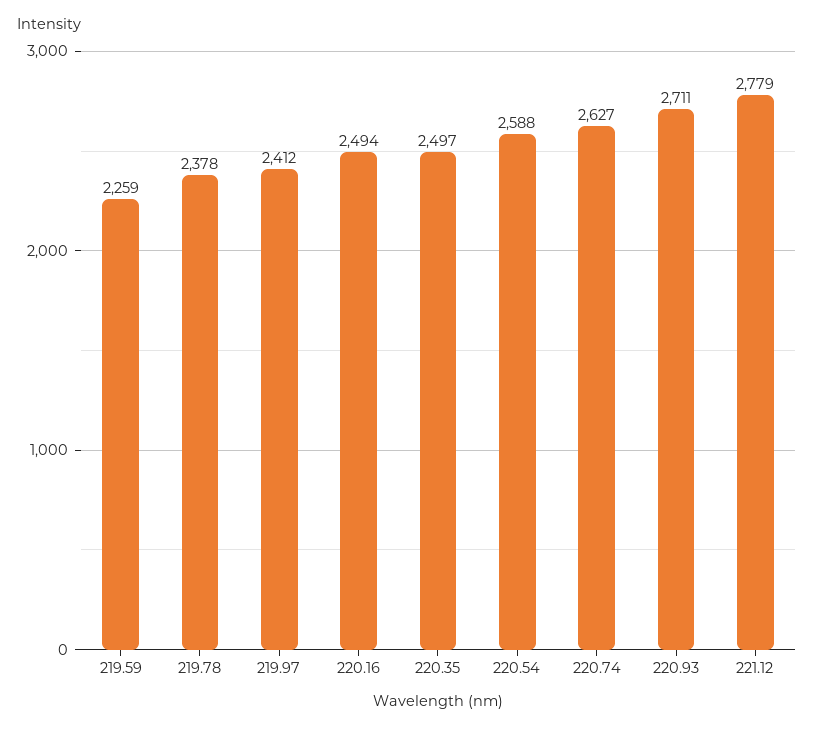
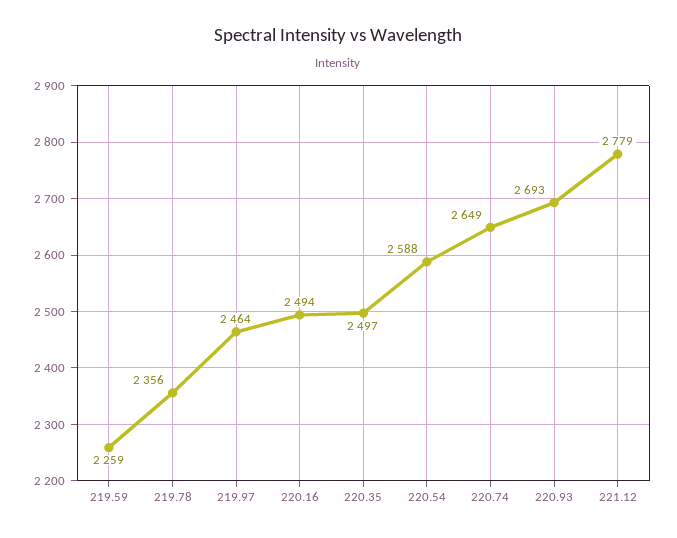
219.78: 2378 -> 2356
219.97: 2412 -> 2464
220.74: 2627 -> 2649
220.93: 2711 -> 2693

